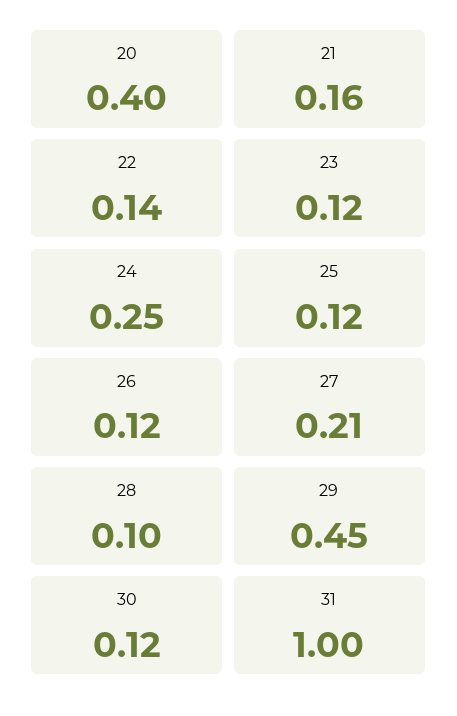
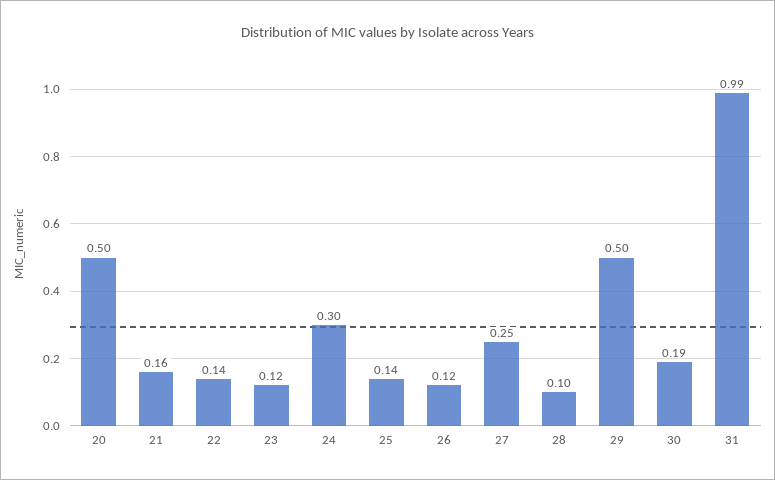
20: 0.4 -> 0.5
24: 0.25 -> 0.3
25: 0.12 -> 0.14
27: 0.21 -> 0.25
29: 0.45 -> 0.5
30: 0.12 -> 0.19
31: 1 -> 0.99

